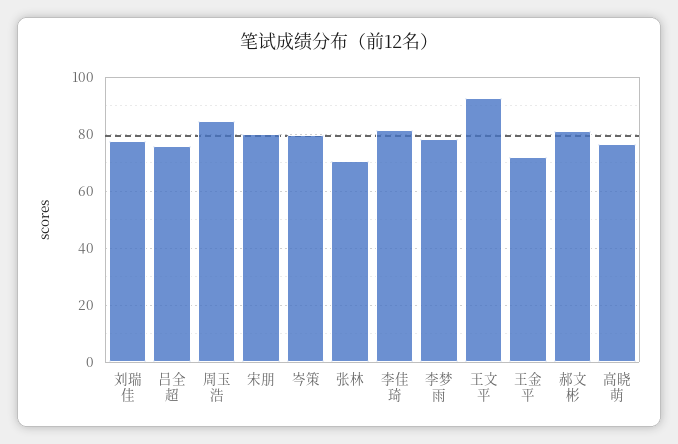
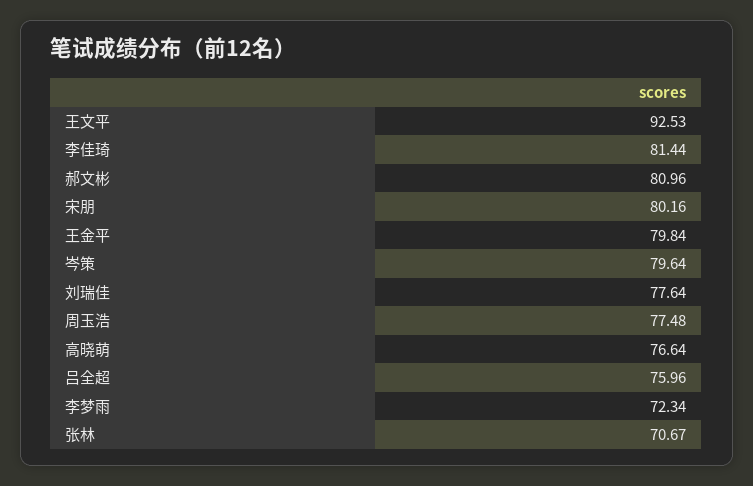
周玉浩: 85 -> 77.48
李梦雨: 77.5 -> 72.34
王金平: 72.5 -> 79.84

